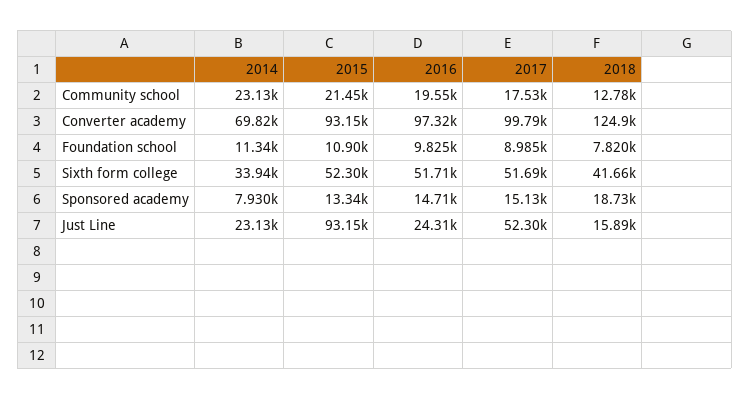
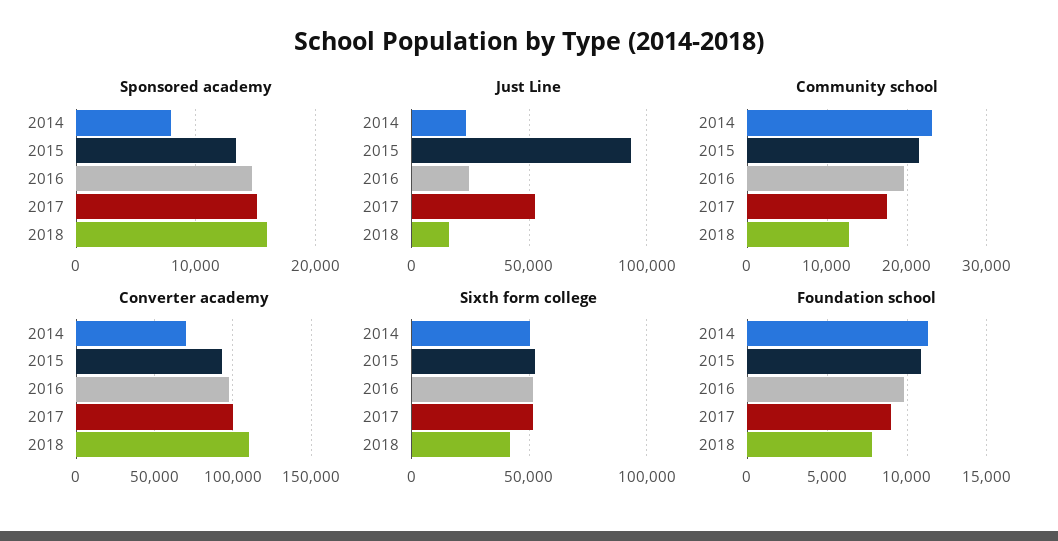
Converter academy, 2018: 124900 -> 110000
Sixth form college, 2014: 33940 -> 50000
Sponsored academy, 2018: 18730 -> 16000

